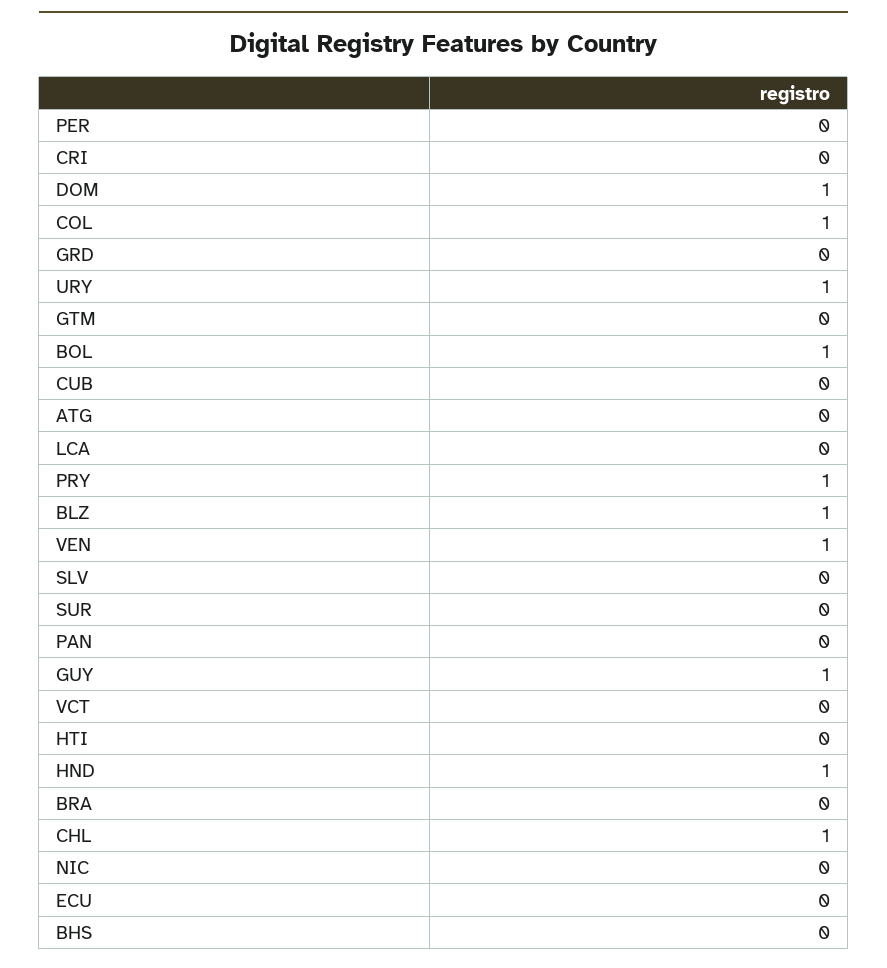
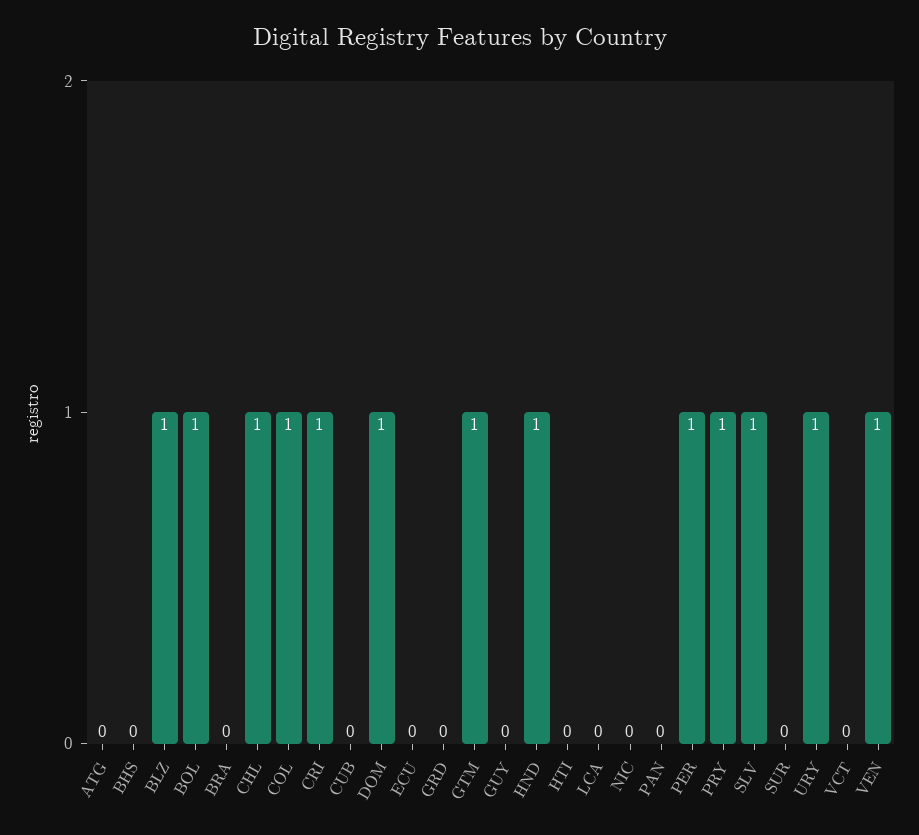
PER: 0 -> 1
CRI: 0 -> 1
GTM: 0 -> 1
SLV: 0 -> 1
GUY: 1 -> 0

